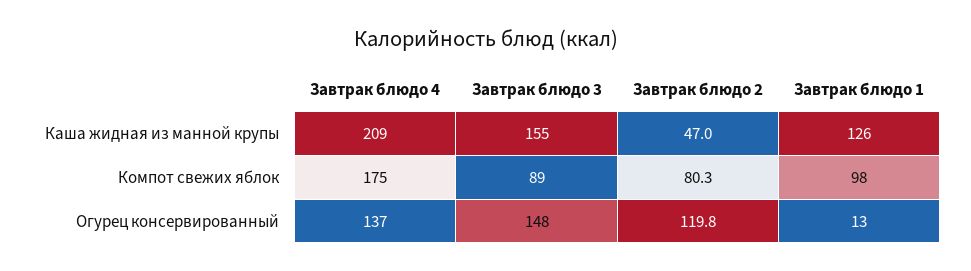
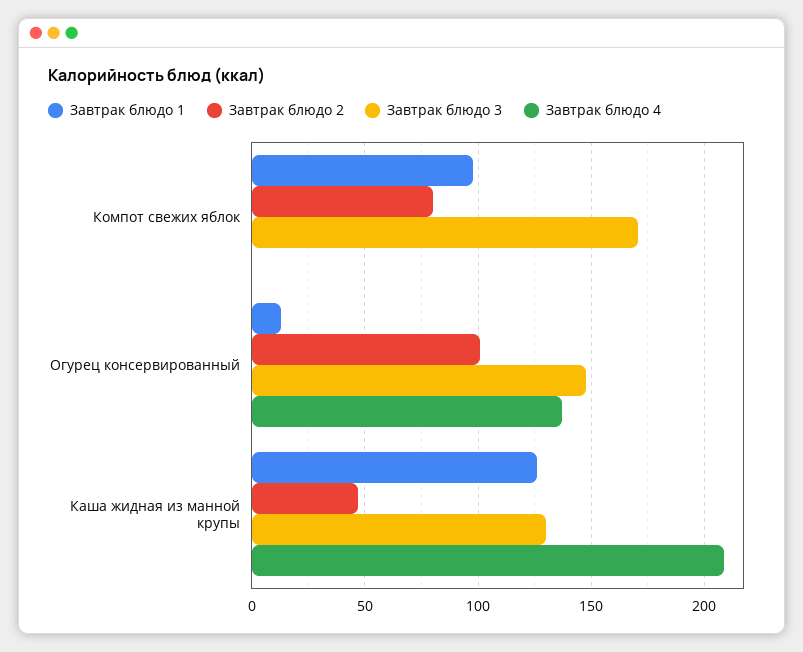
Завтрак блюдо 3, Каша жидная из манной крупы: 155 -> 130
Завтрак блюдо 4, Компот свежих яблок: 175 -> 0
Завтрак блюдо 3, Компот свежих яблок: 89 -> 170
Завтрак блюдо 2, Огурец консервированный: 119.8 -> 100

